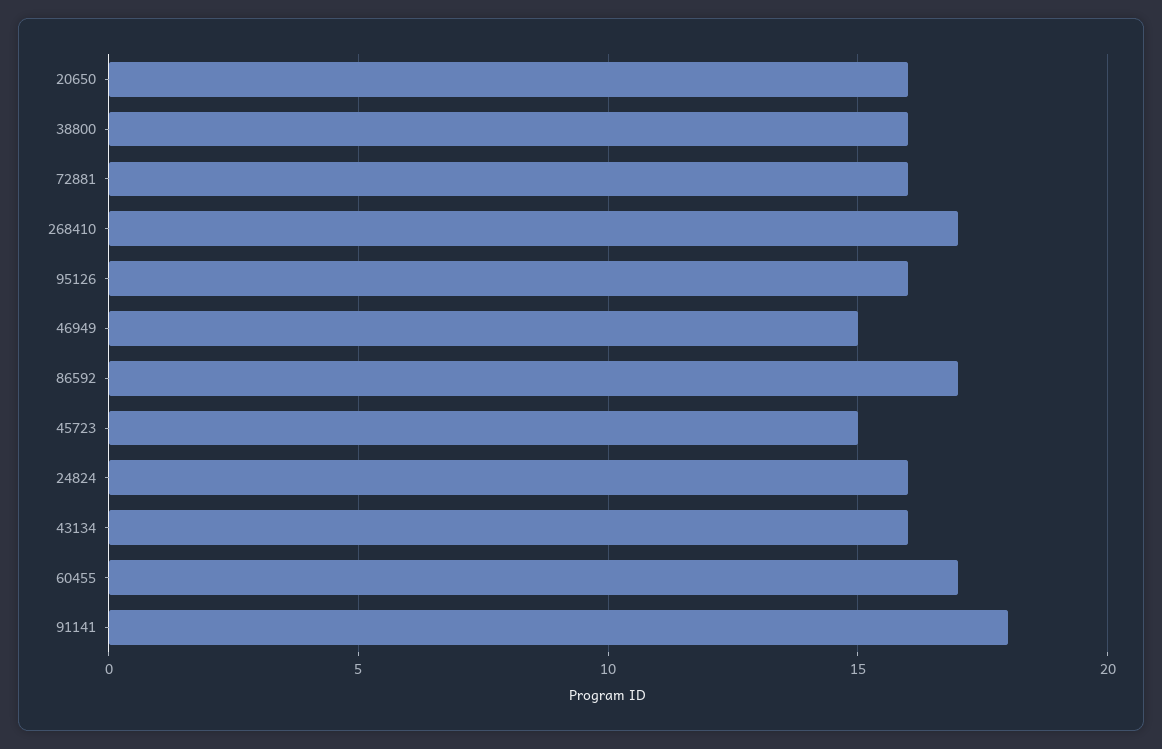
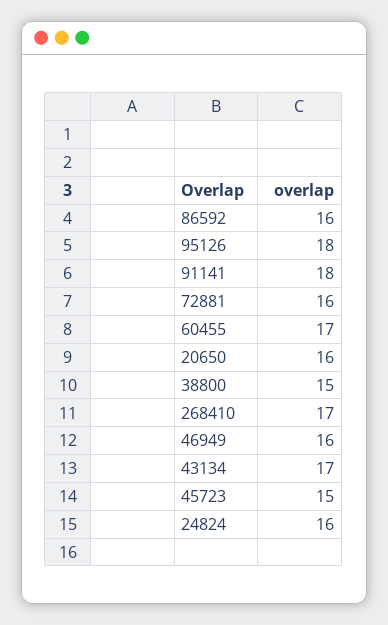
38800: 16 -> 15
95126: 16 -> 18
46949: 15 -> 16
86592: 17 -> 16
43134: 16 -> 17

